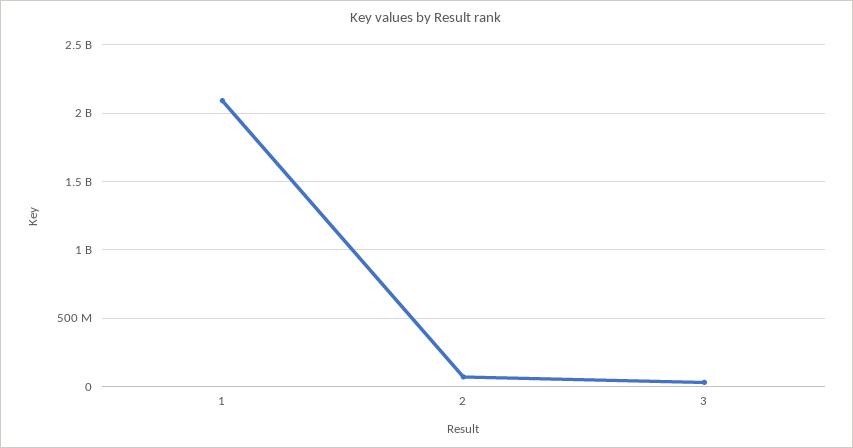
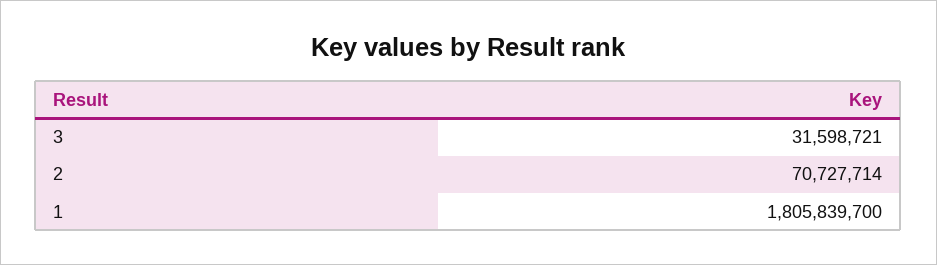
1: 2100000000 -> 1805839700

